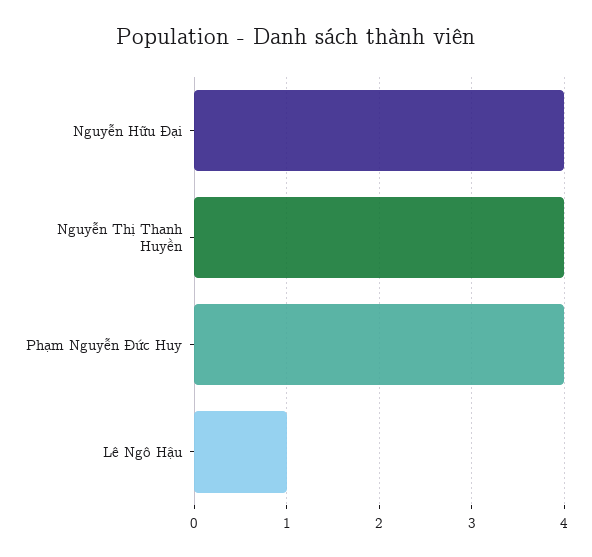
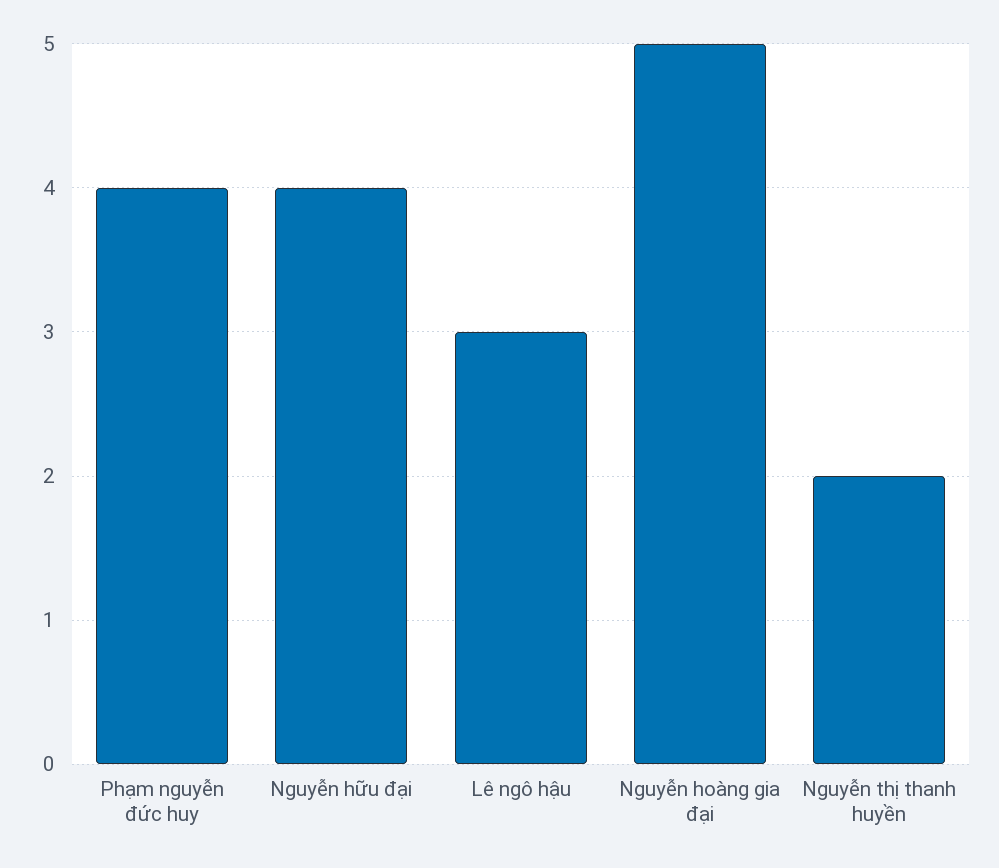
Nguyễn Thị Thanh Huyền: 4 -> 2
Lê Ngô Hậu: 1 -> 3
Nguyễn hoàng gia đại: none -> 5

